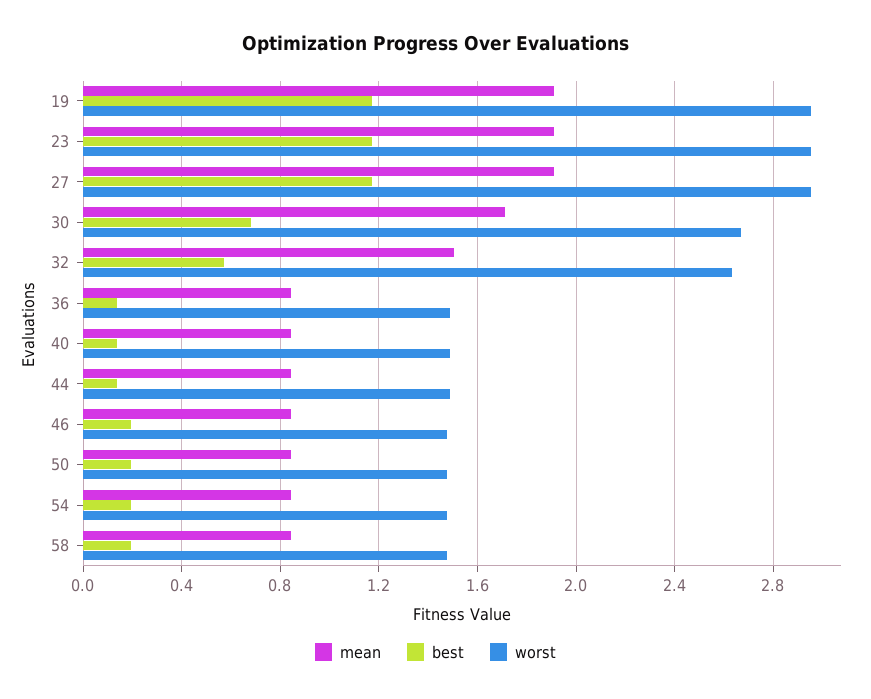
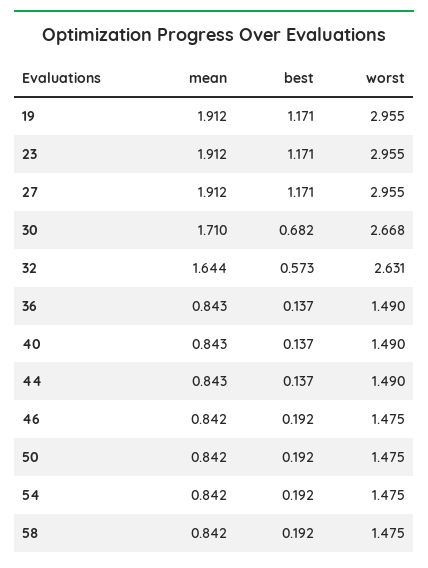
mean, 32: 1.5 -> 1.644

